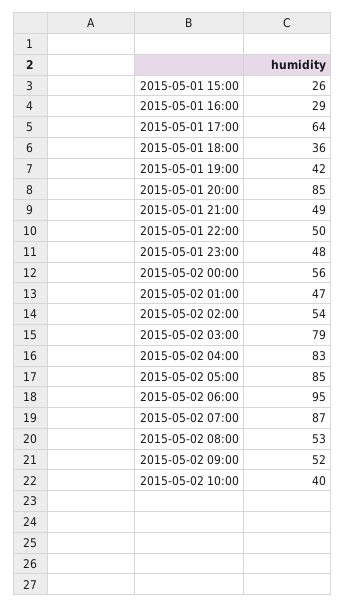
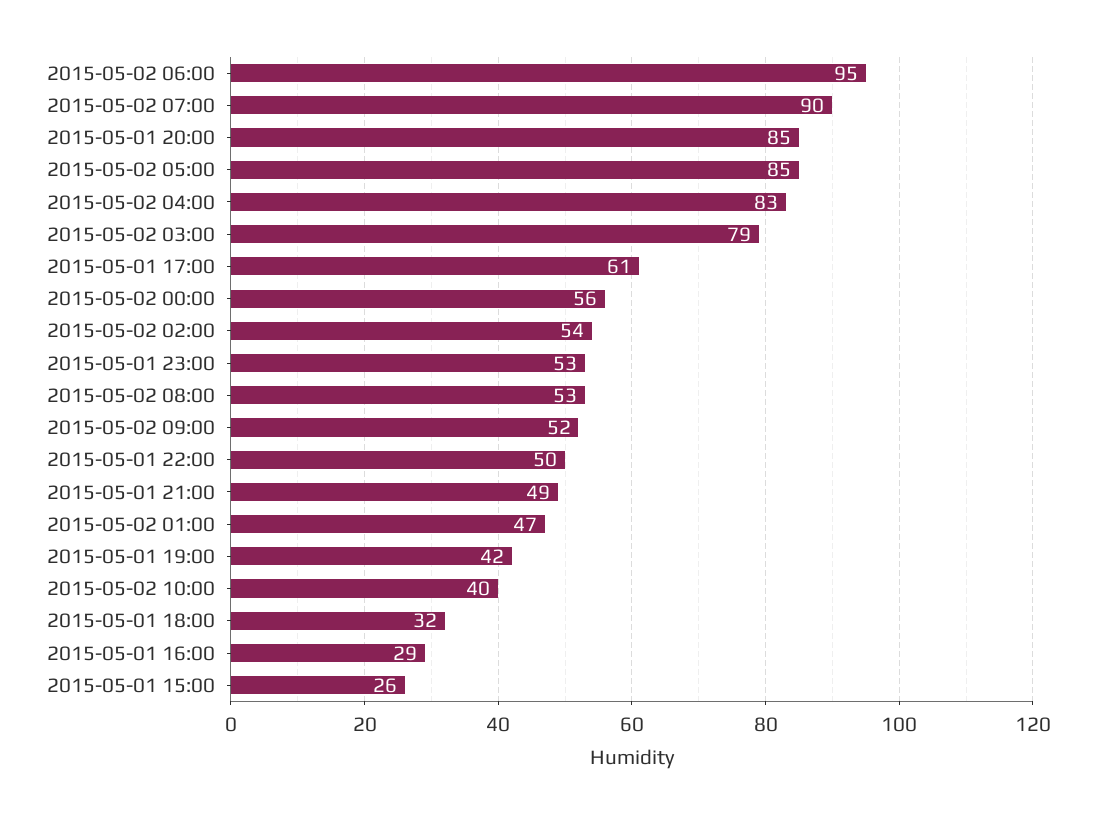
2015-05-01 17:00: 64 -> 61
2015-05-01 18:00: 36 -> 32
2015-05-01 23:00: 48 -> 53
2015-05-02 07:00: 87 -> 90

